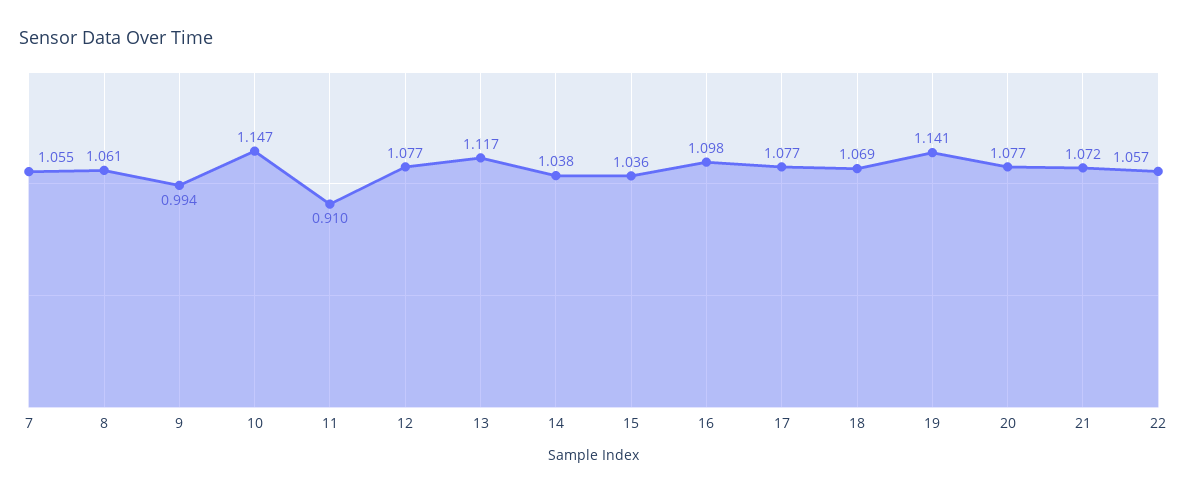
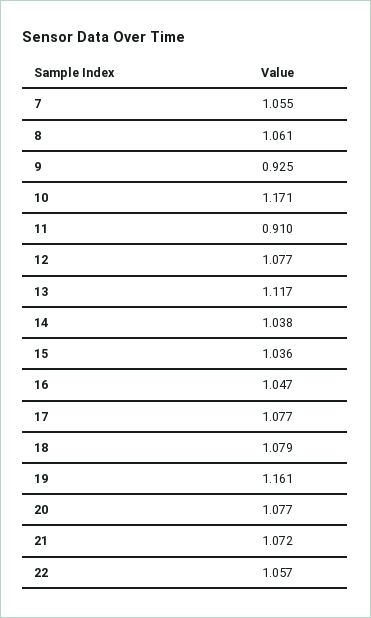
9: 0.994 -> 0.925
10: 1.147 -> 1.171
16: 1.098 -> 1.047
18: 1.069 -> 1.079
19: 1.141 -> 1.161

